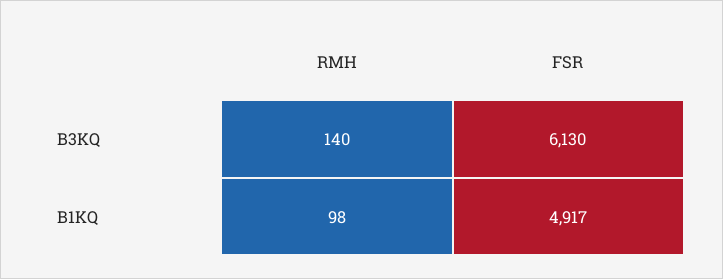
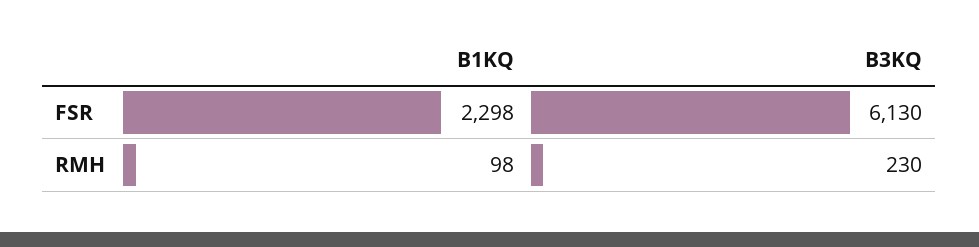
RMH, B3KQ: 140 -> 230
FSR, B1KQ: 4917 -> 2298

